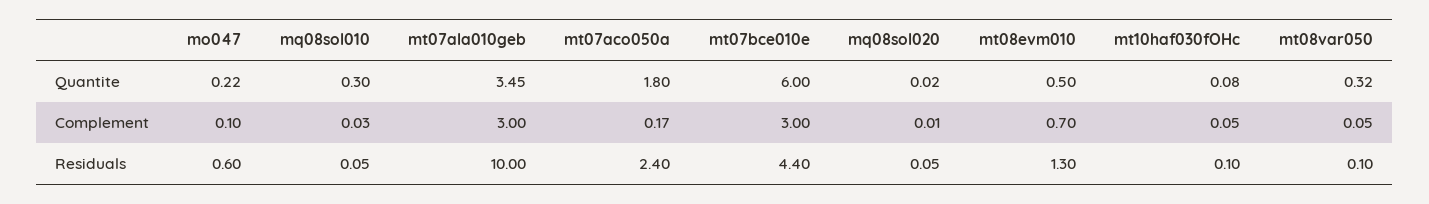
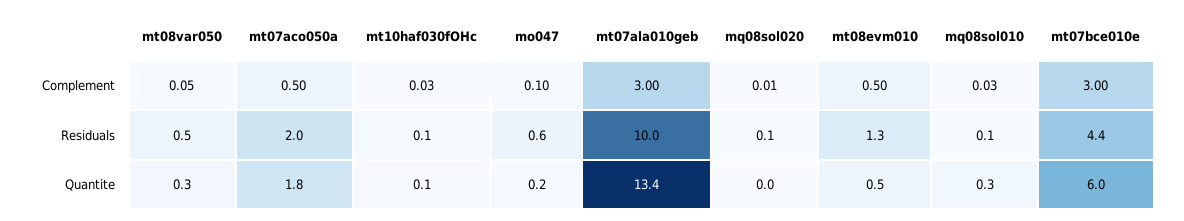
mt07ala010geb, Quantite: 3.45 -> 13.4
mt07aco050a, Complement: 0.17 -> 0.5
mt08evm010, Complement: 0.7 -> 0.5
mt10haf030fOHc, Complement: 0.05 -> 0.03
mt07aco050a, Residuals: 2.4 -> 2
mt08var050, Residuals: 0.1 -> 0.5

